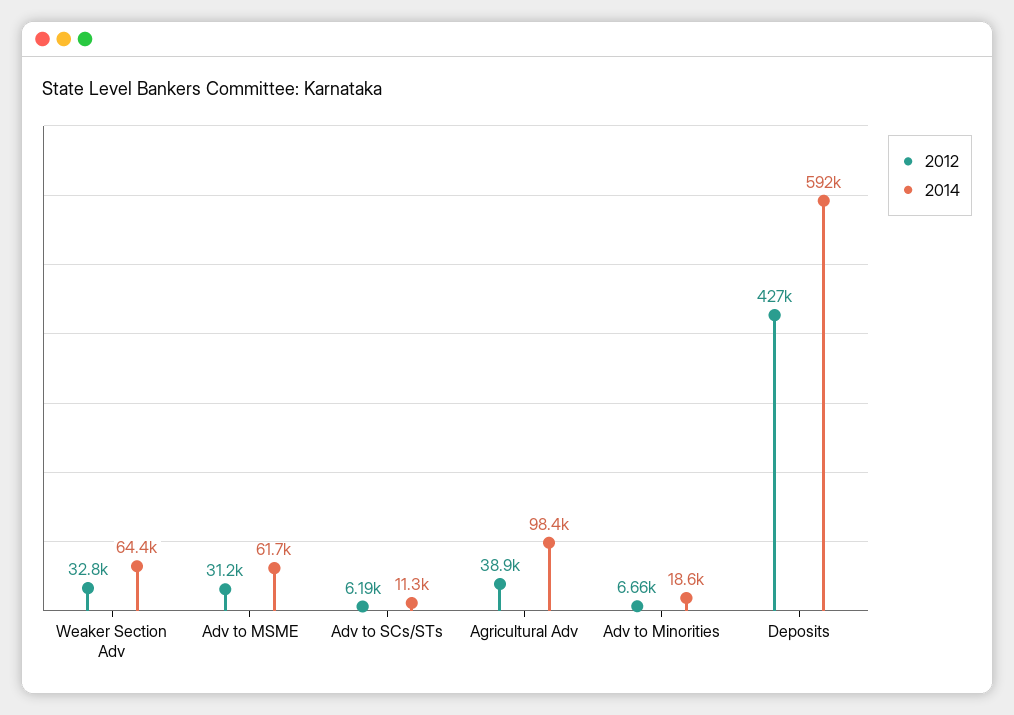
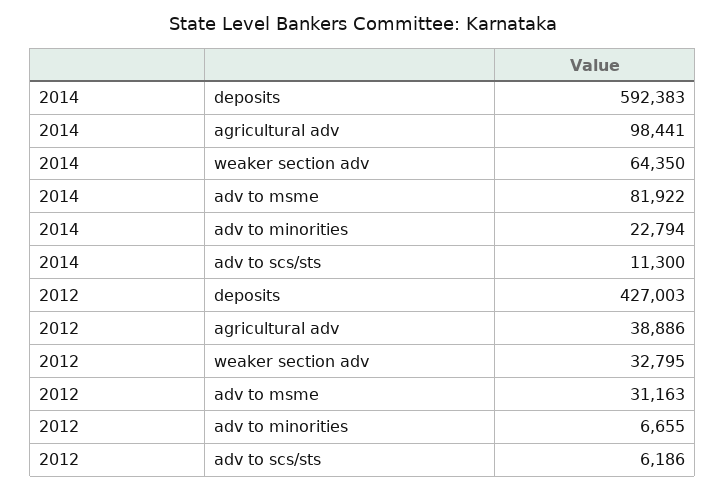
2014, Adv to MSME: 61700 -> 81922
2014, Adv to Minorities: 18600 -> 22794

